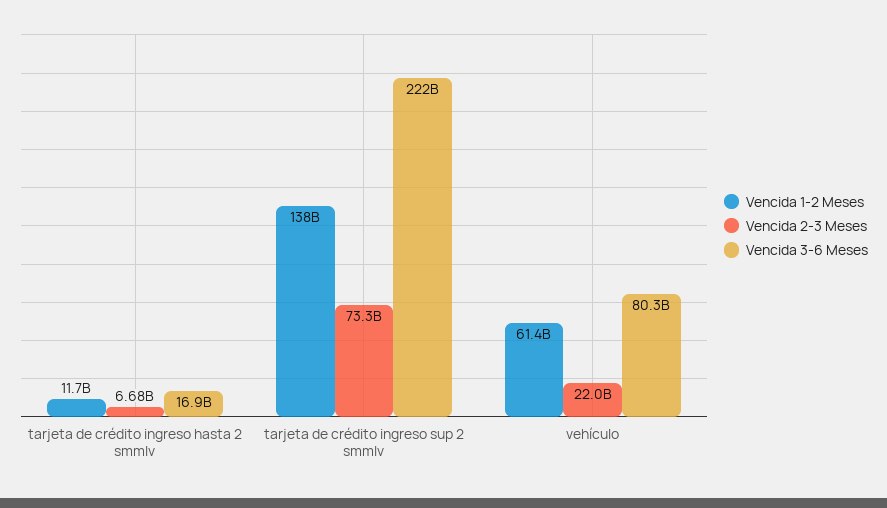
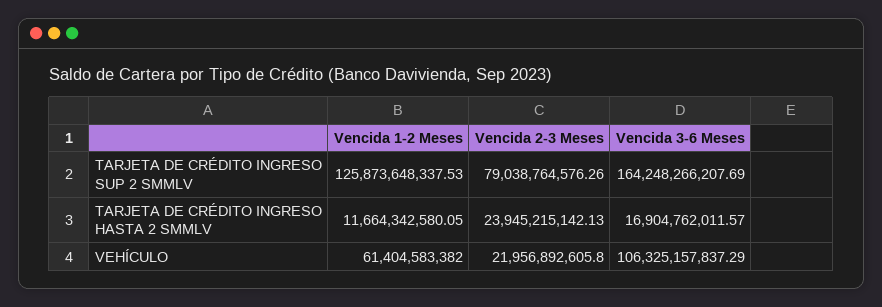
Vencida 2-3 Meses, tarjeta de crédito ingreso hasta 2 smmlv: 6680000000 -> 23945215142.13
Vencida 1-2 Meses, tarjeta de crédito ingreso sup 2 smmlv: 138000000000 -> 125873648337.53
Vencida 2-3 Meses, tarjeta de crédito ingreso sup 2 smmlv: 73300000000 -> 79038764576.26
Vencida 3-6 Meses, tarjeta de crédito ingreso sup 2 smmlv: 222000000000 -> 164248266207.69
Vencida 3-6 Meses, vehículo: 80300000000 -> 106325157837.29

